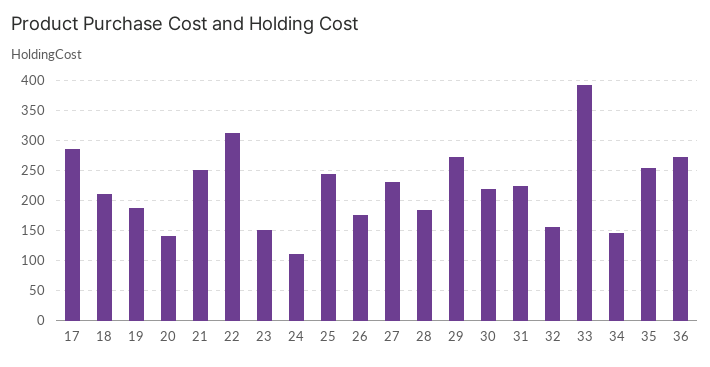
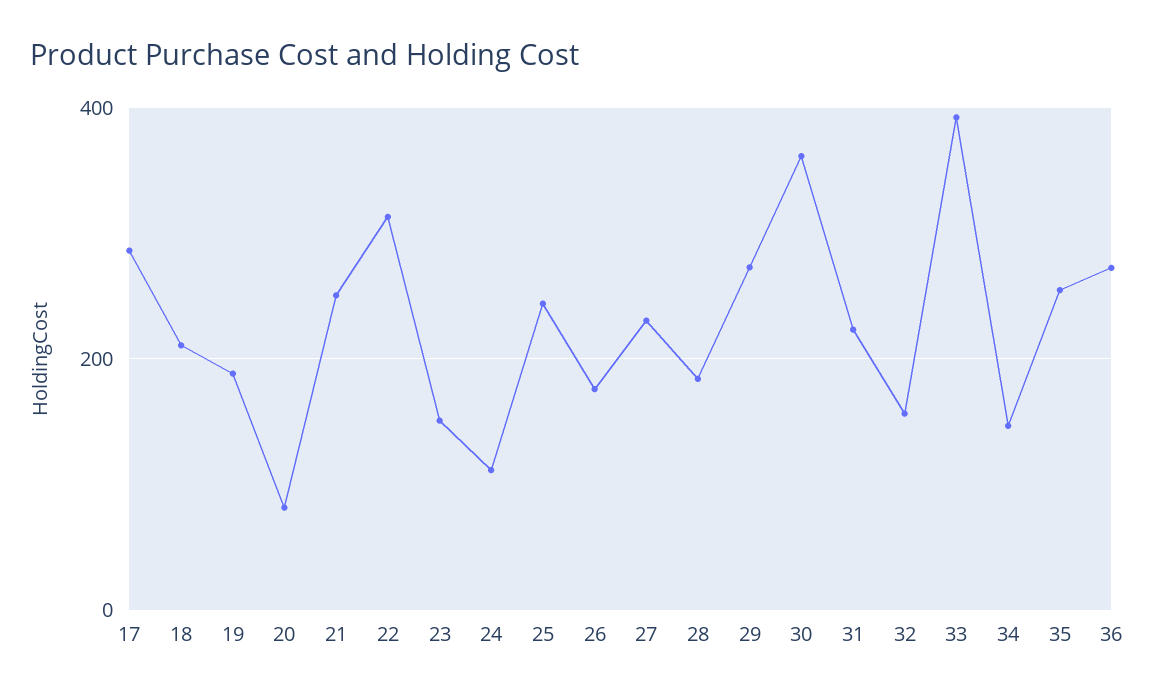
20: 140 -> 80
30: 220 -> 360

